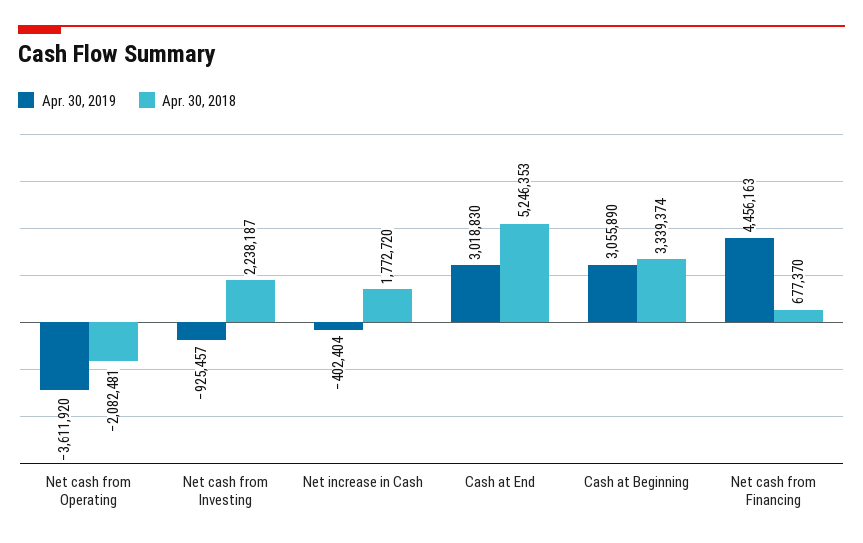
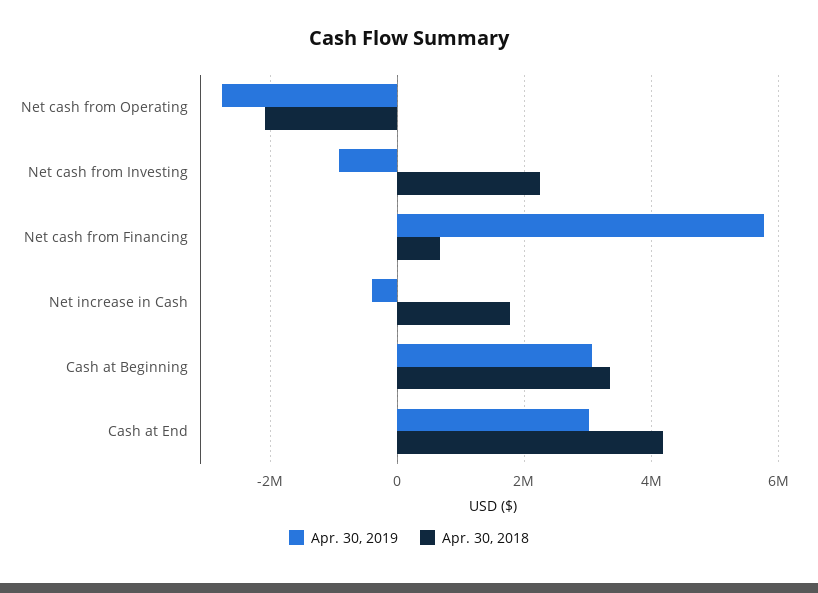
Apr. 30, 2019, Net cash from Operating: -3611920 -> -2800000
Apr. 30, 2018, Cash at End: 5246353 -> 4200000
Apr. 30, 2019, Net cash from Financing: 4456163 -> 5800000

